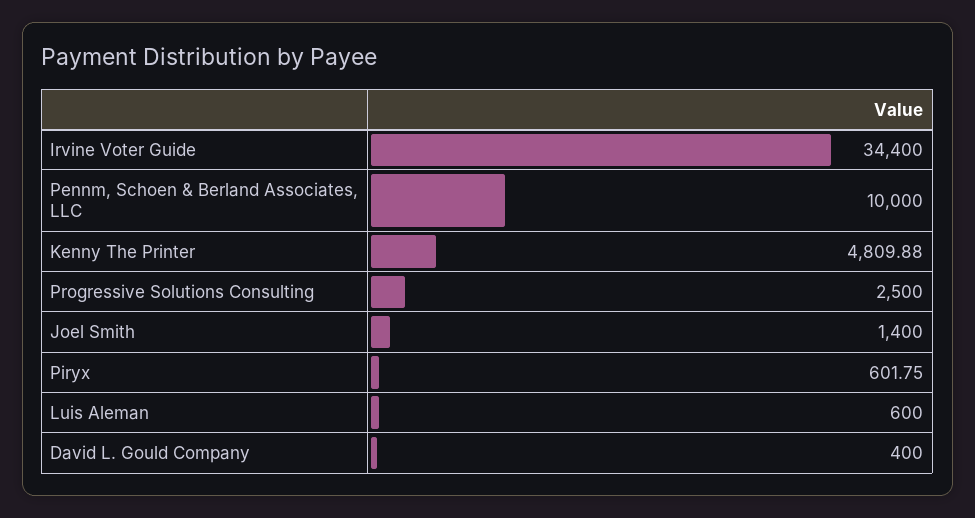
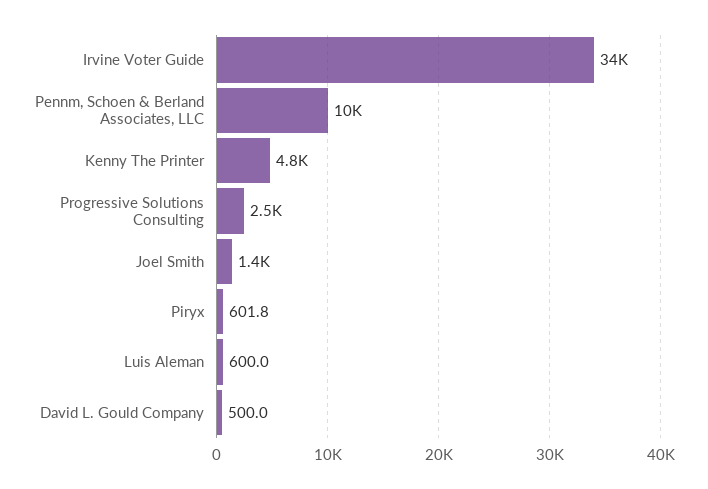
David L. Gould Company: 400 -> 500

